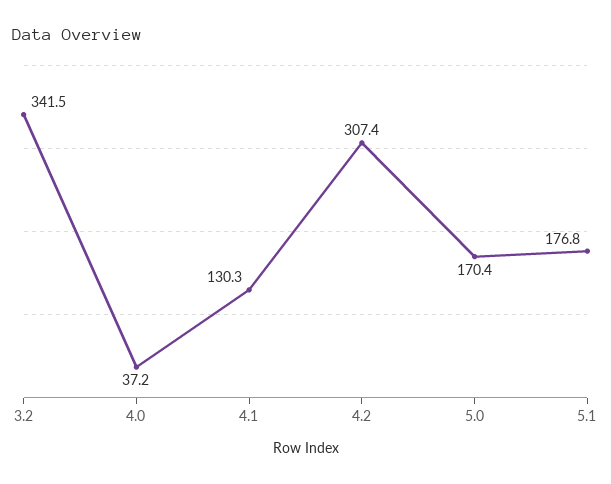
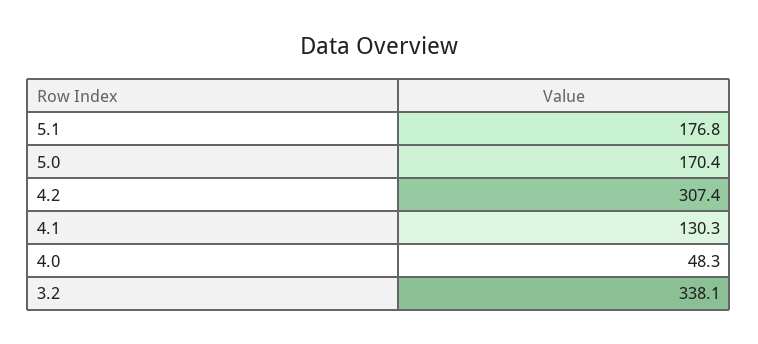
3.2: 341.5 -> 338.1
4.0: 37.2 -> 48.3

